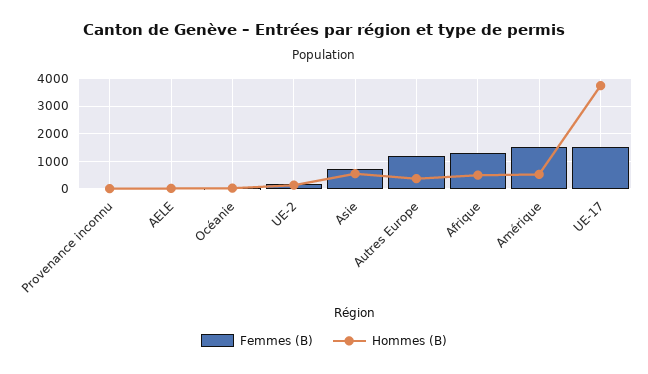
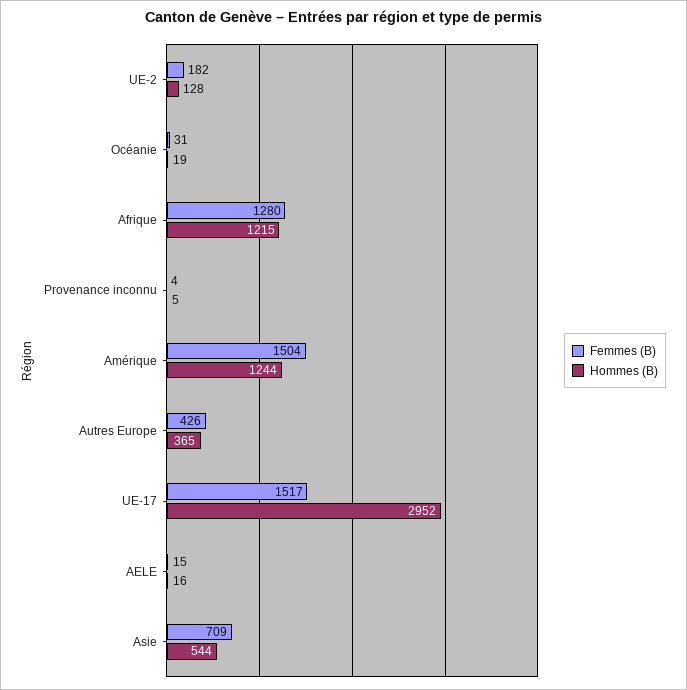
Femmes (B), Autres Europe: 1250 -> 426
Hommes (B), Afrique: 500 -> 1215
Hommes (B), Amérique: 500 -> 1244
Hommes (B), UE-17: 3750 -> 2952

